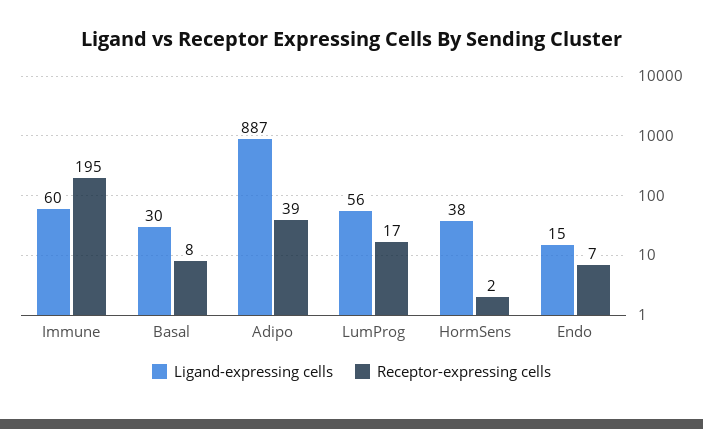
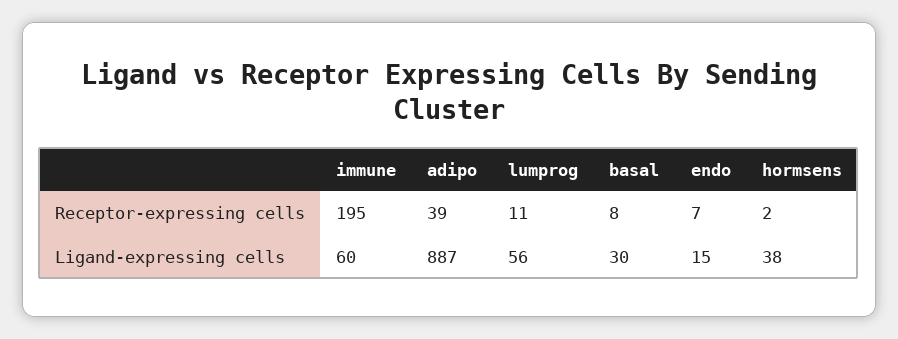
Receptor-expressing cells, LumProg: 17 -> 11

